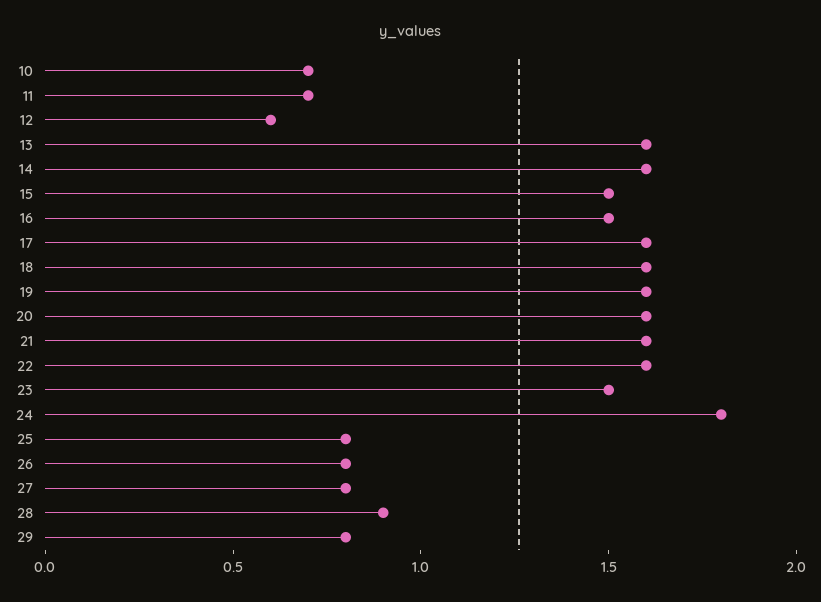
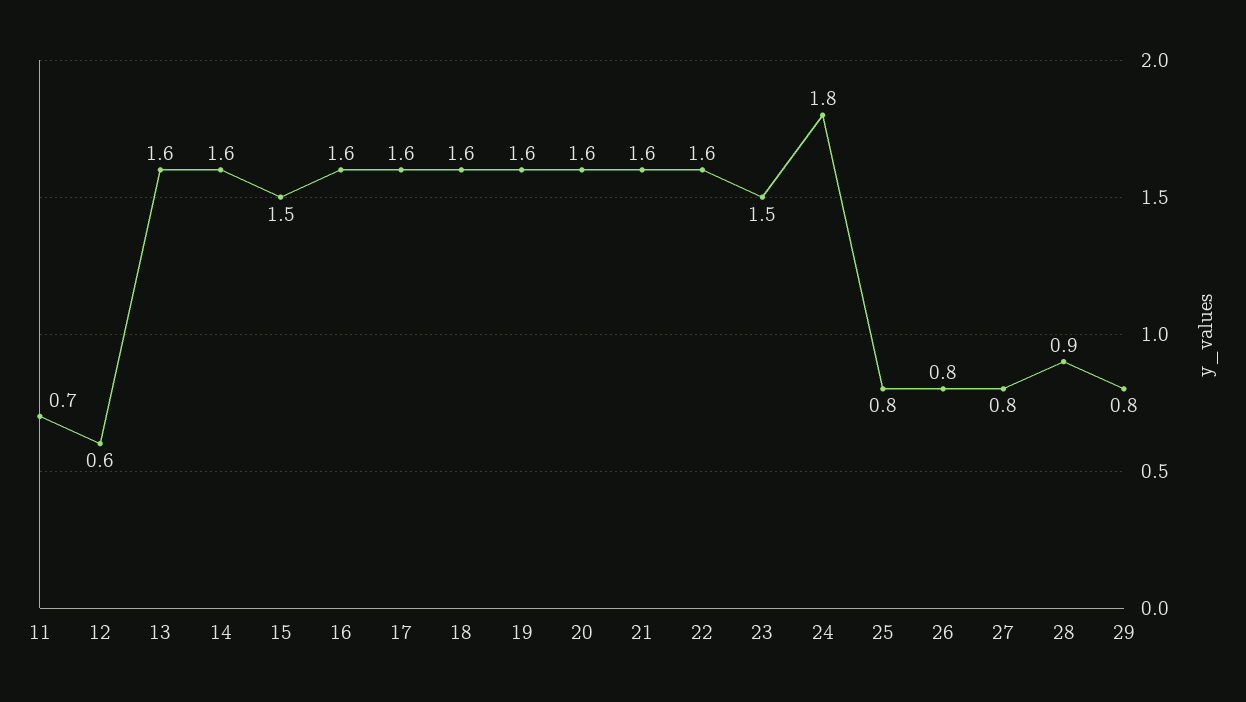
10: 0.7 -> none
16: 1.5 -> 1.6

